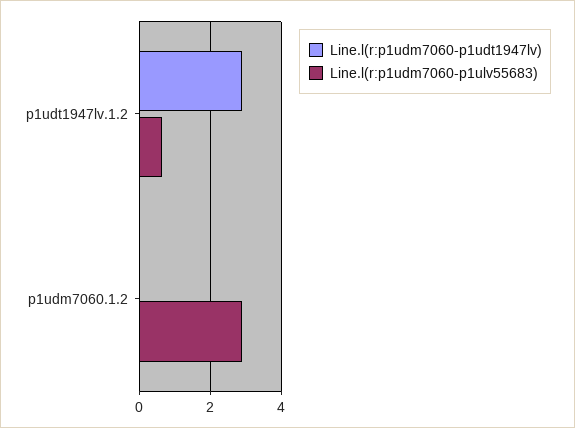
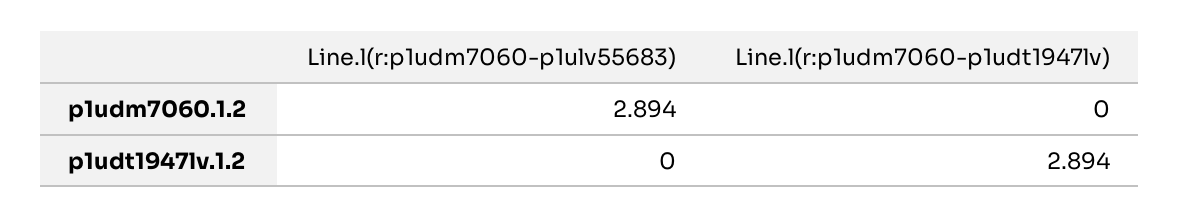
Line.l(r:p1udm7060-p1ulv55683), p1udt1947lv.1.2: 0.6 -> 0

